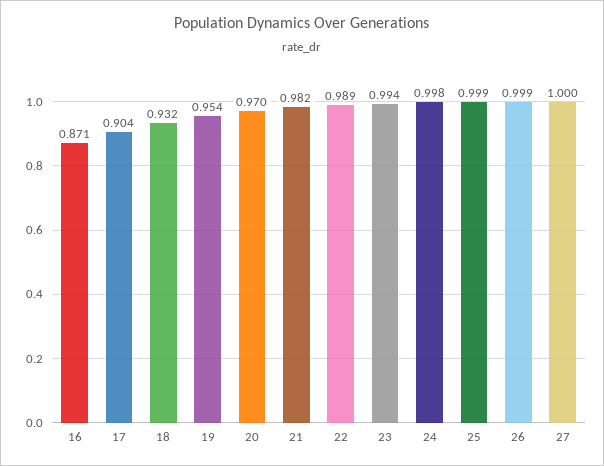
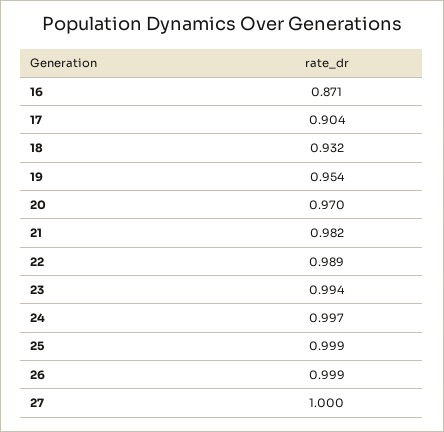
24: 0.998 -> 0.997

